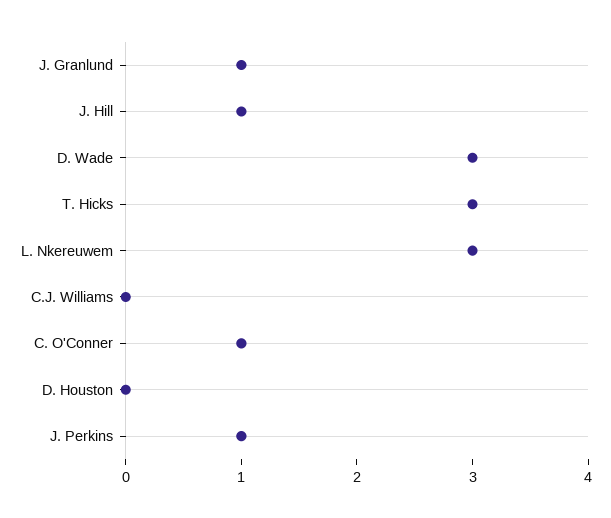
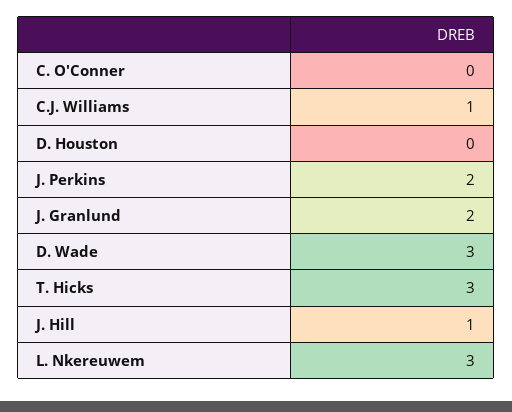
J. Granlund: 1 -> 2
C.J. Williams: 0 -> 1
C. O'Conner: 1 -> 0
J. Perkins: 1 -> 2

